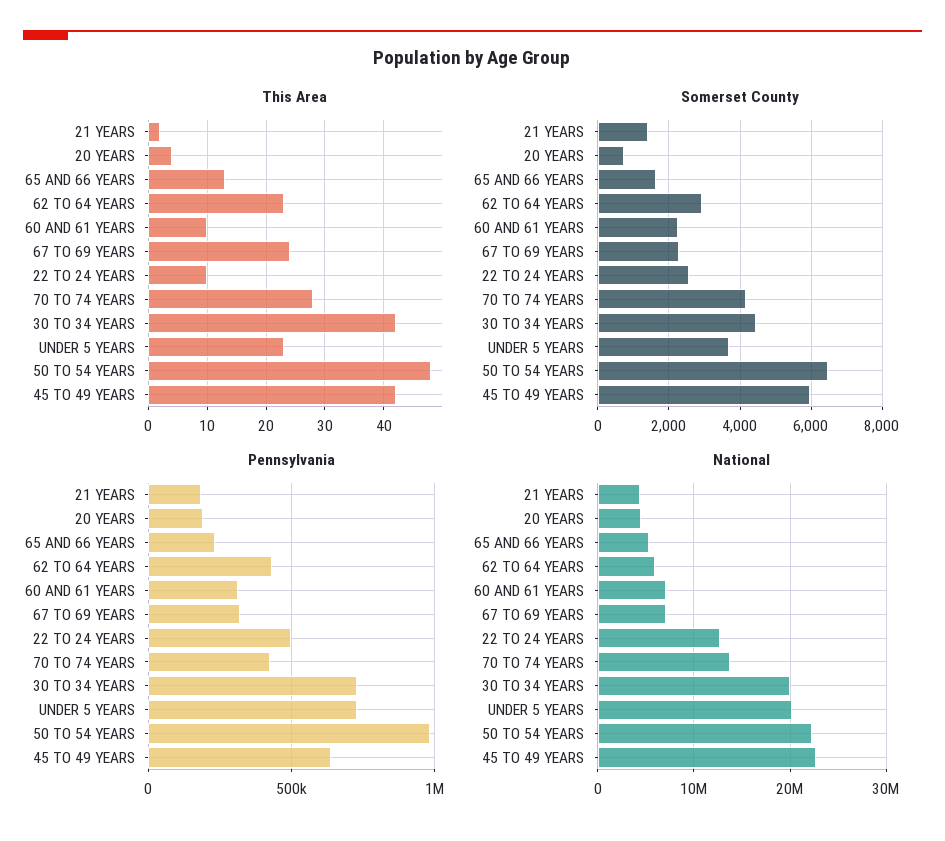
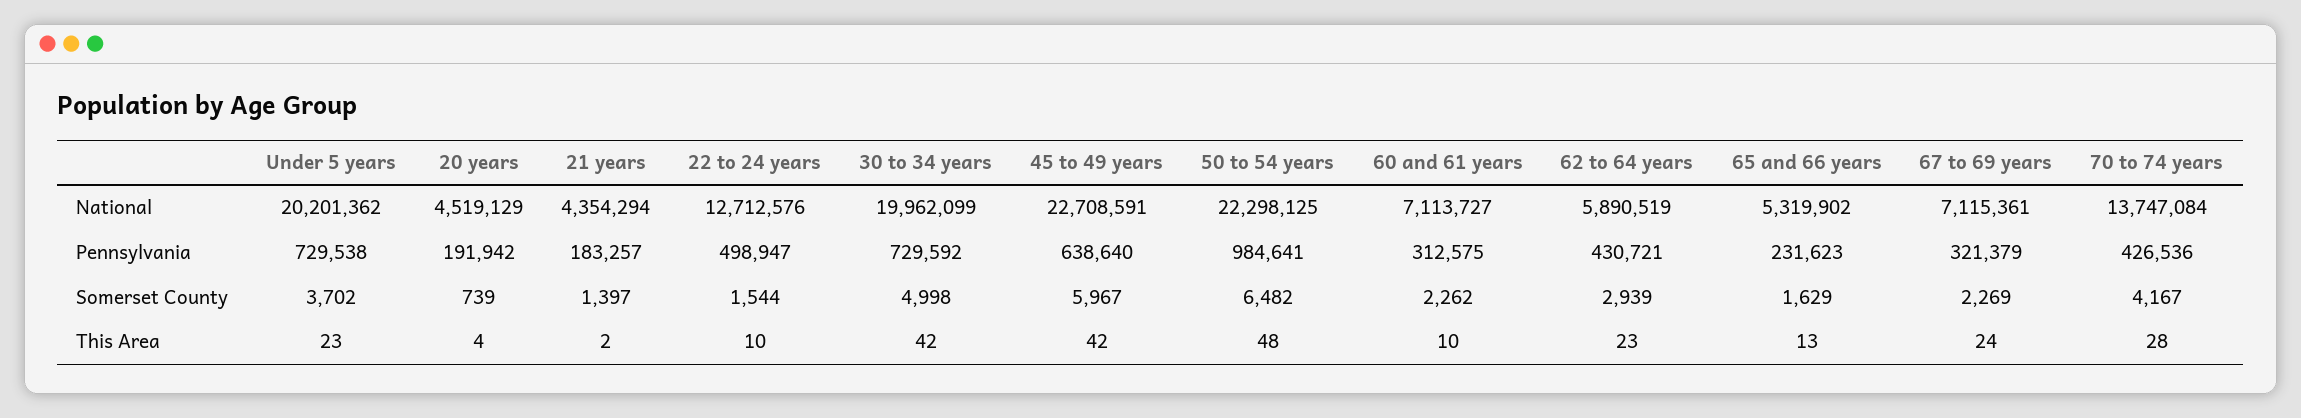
Somerset County, 22 TO 24 YEARS: 2600 -> 1544
Somerset County, 30 TO 34 YEARS: 4400 -> 4998

